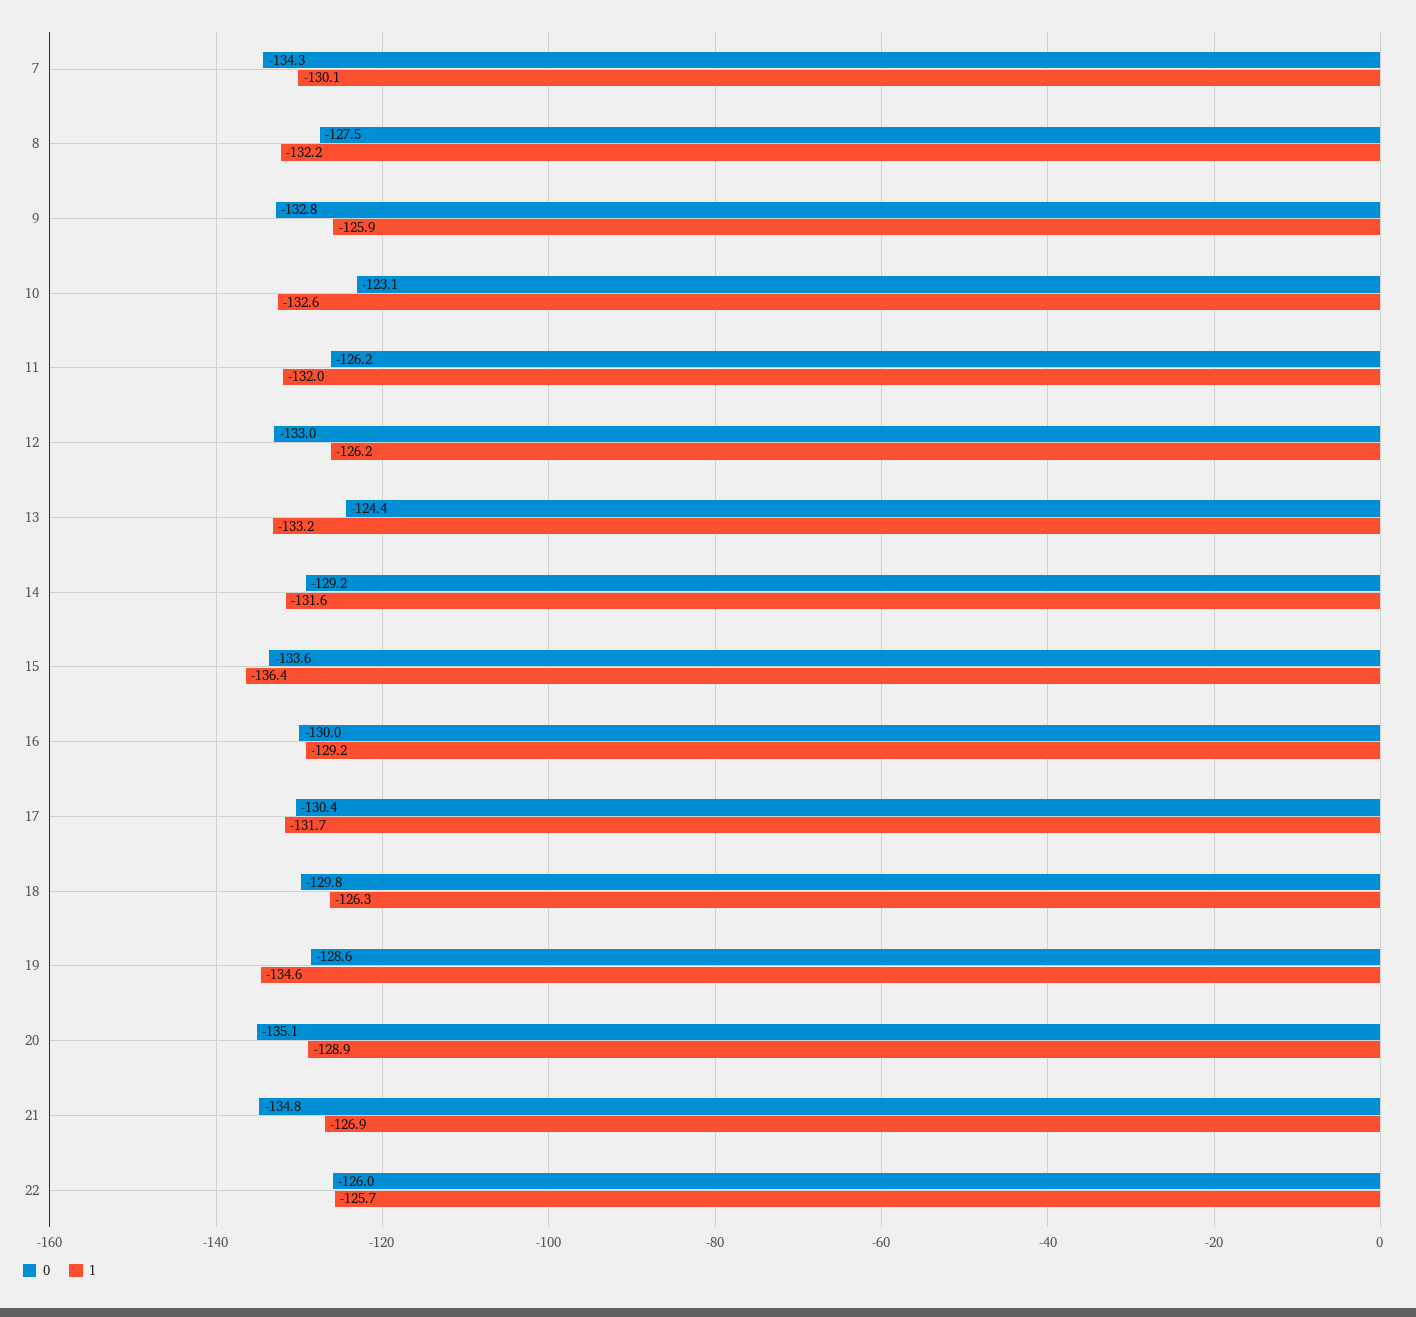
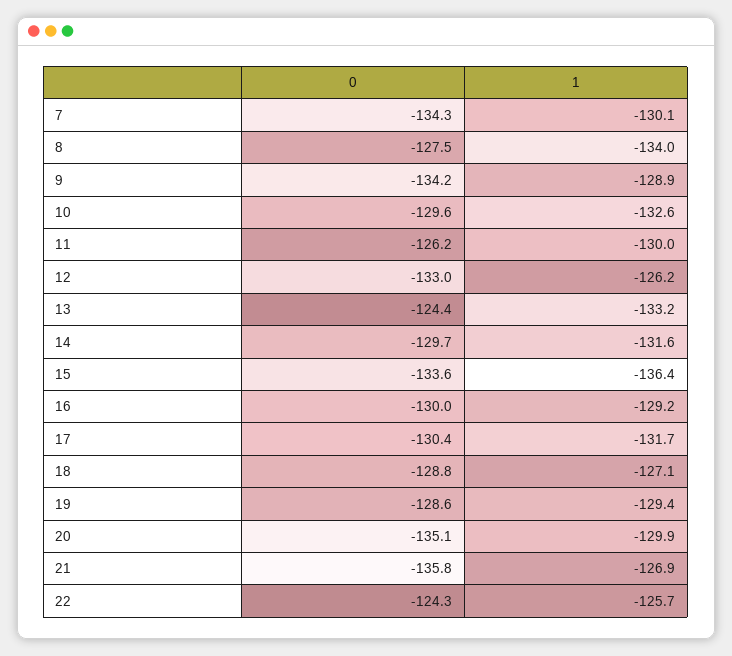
1, 8: -132.2 -> -134
0, 9: -132.8 -> -134.2
1, 9: -125.9 -> -128.9
0, 10: -123.1 -> -129.6
1, 11: -132 -> -130
0, 14: -129.2 -> -129.7
0, 18: -129.8 -> -128.8
1, 18: -126.3 -> -127.1
1, 19: -134.6 -> -129.4
1, 20: -128.9 -> -129.9
0, 21: -134.8 -> -135.8
0, 22: -126 -> -124.3

